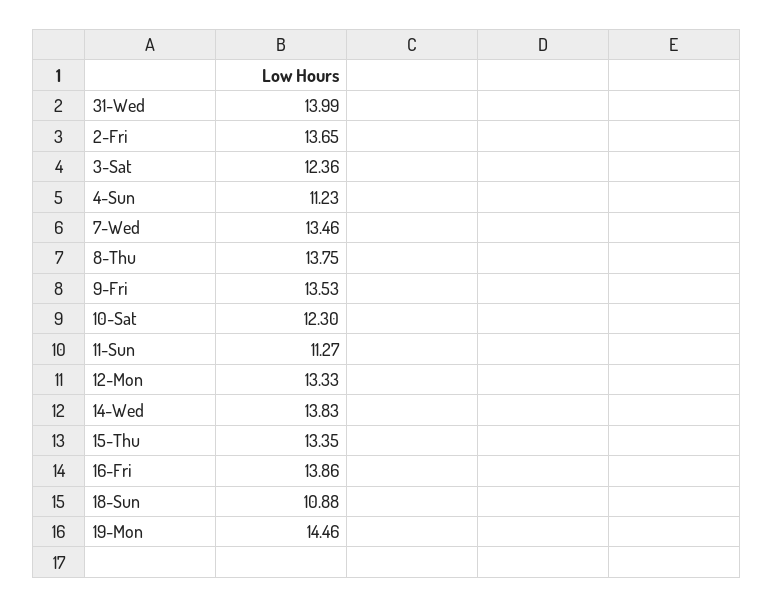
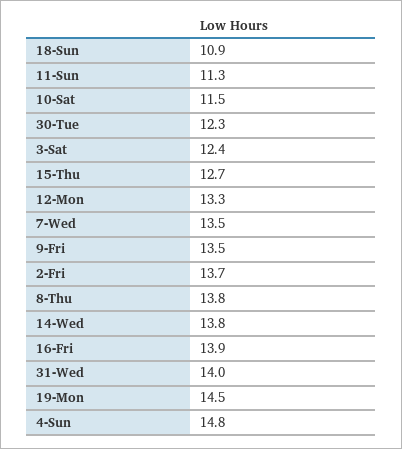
4-Sun: 11.23 -> 14.8
10-Sat: 12.3 -> 11.5
15-Thu: 13.35 -> 12.7
30-Tue: none -> 12.3

